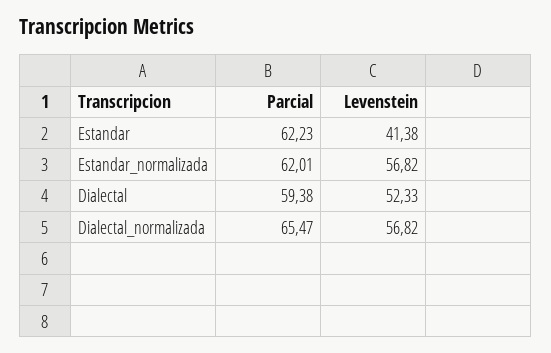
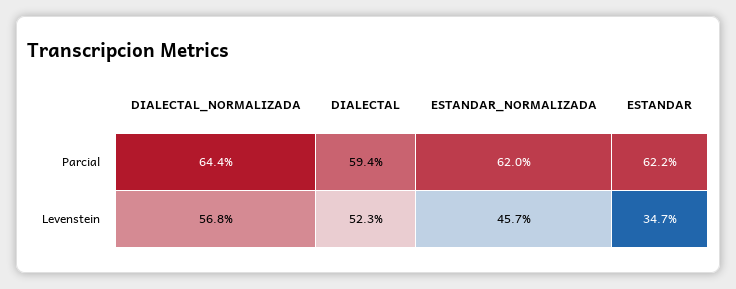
Levenstein, Estandar: 41.38 -> 34.7
Levenstein, Estandar_normalizada: 56.82 -> 45.7
Parcial, Dialectal_normalizada: 65.47 -> 64.4

